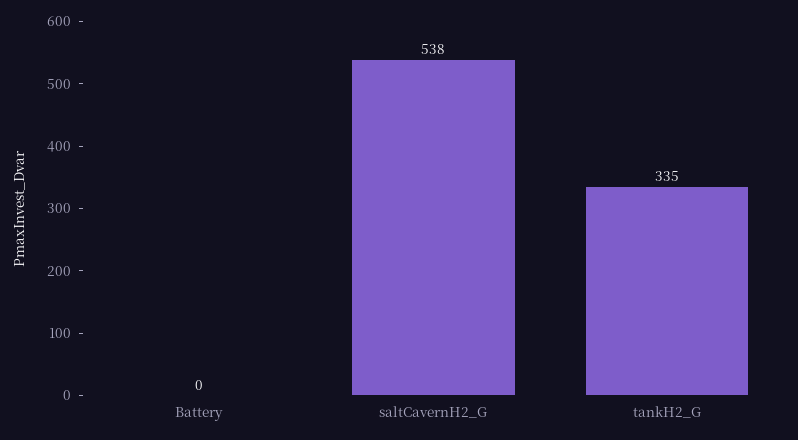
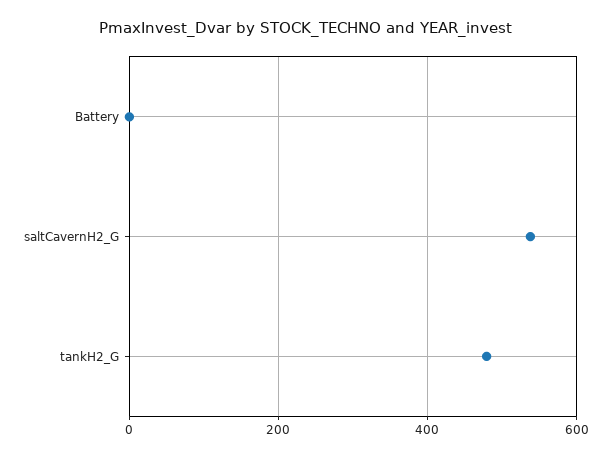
tankH2_G: 335 -> 480

